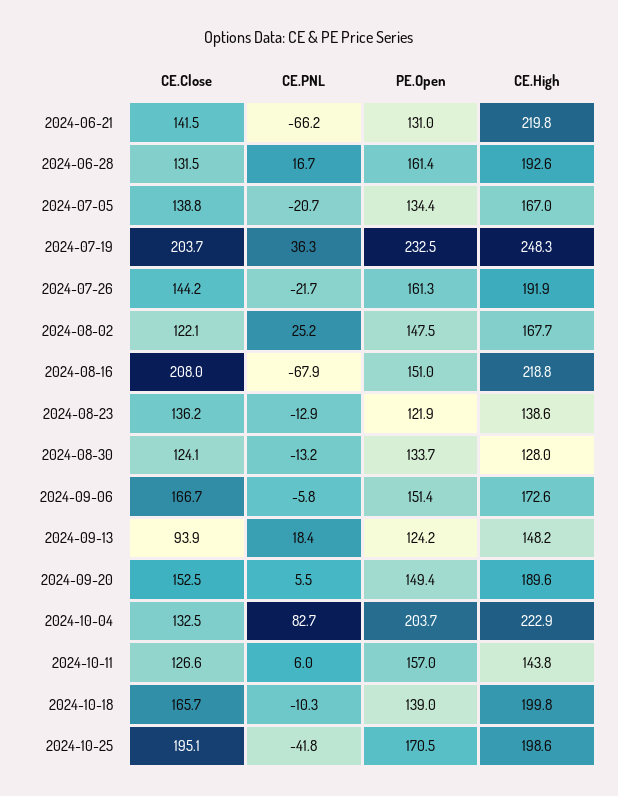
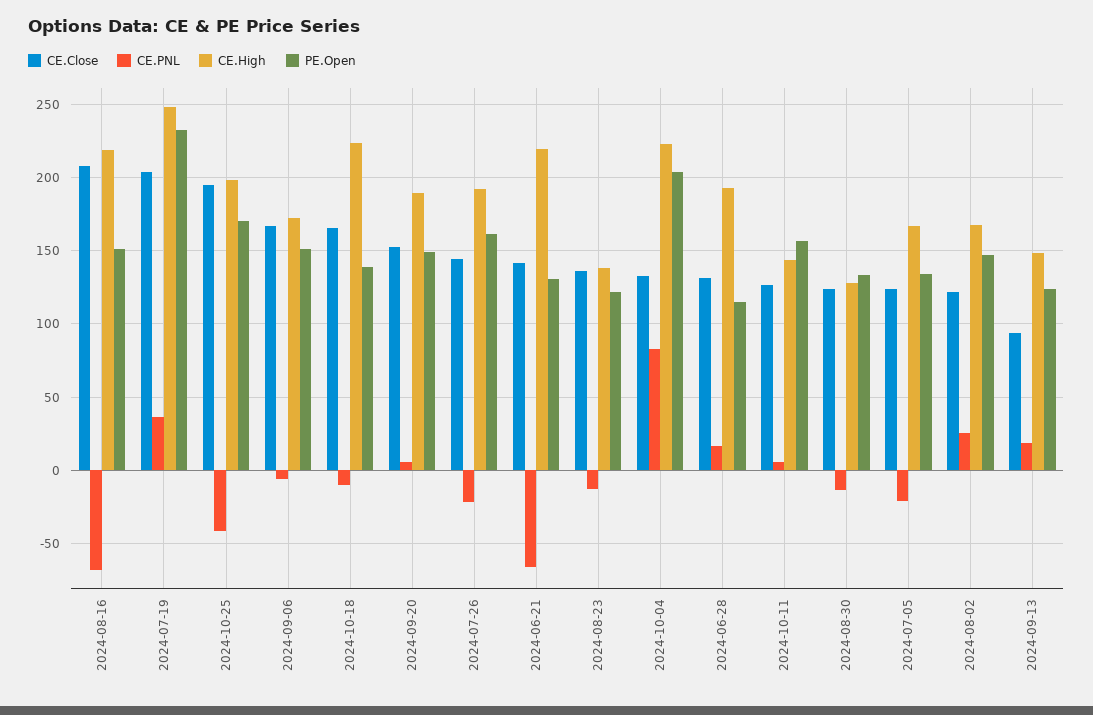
PE.Open, 2024-06-28: 161.4 -> 115
CE.Close, 2024-07-05: 138.8 -> 125
CE.High, 2024-10-18: 199.8 -> 225

